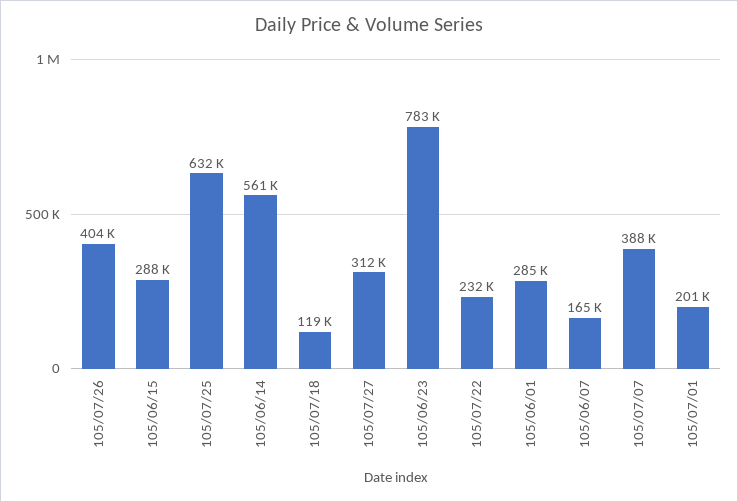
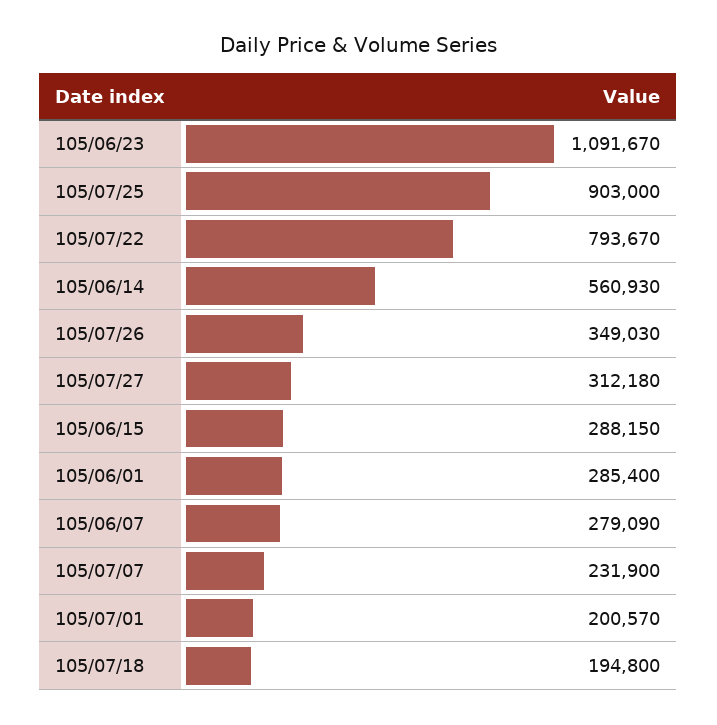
105/07/26: 404000 -> 349030
105/07/25: 632000 -> 903000
105/07/18: 119000 -> 194800
105/06/23: 783000 -> 1091670
105/07/22: 232000 -> 793670
105/06/07: 165000 -> 279090
105/07/07: 388000 -> 231900

